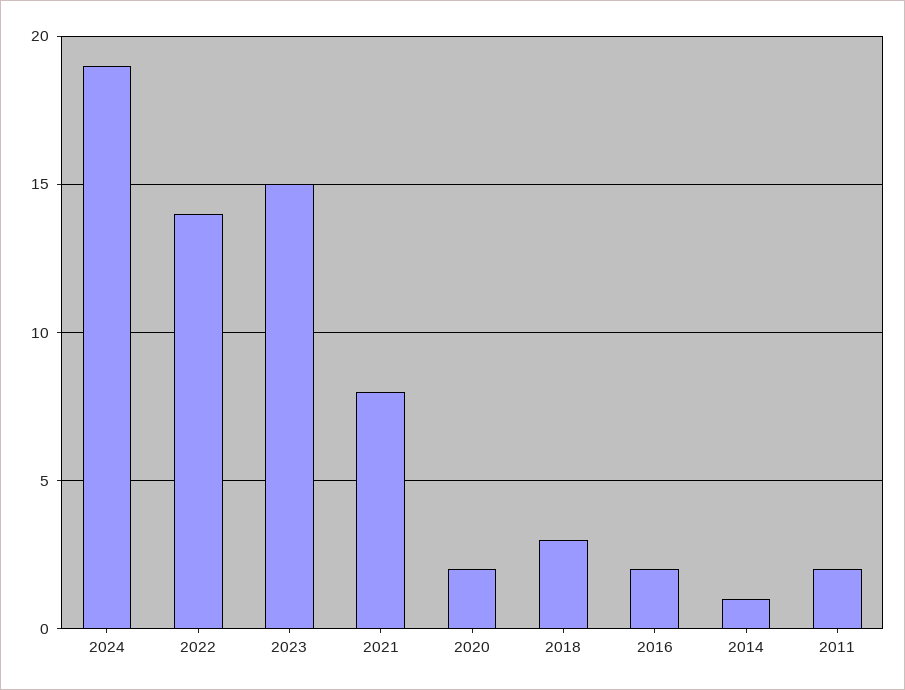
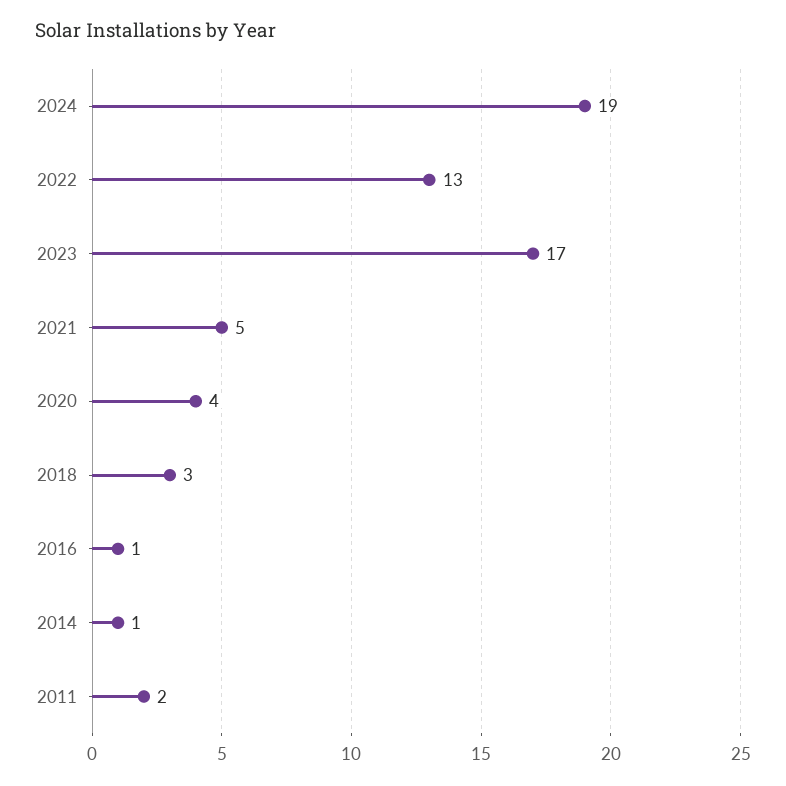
2022: 14 -> 13
2023: 15 -> 17
2021: 8 -> 5
2020: 2 -> 4
2016: 2 -> 1

